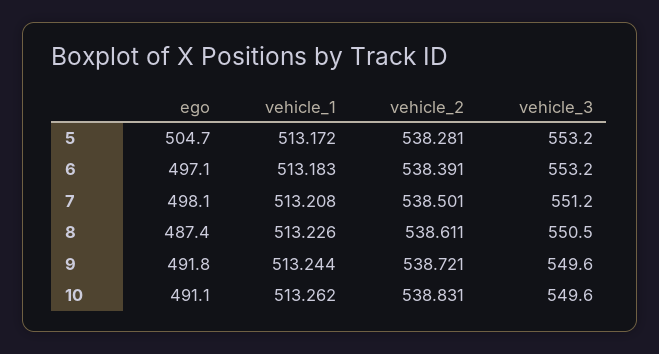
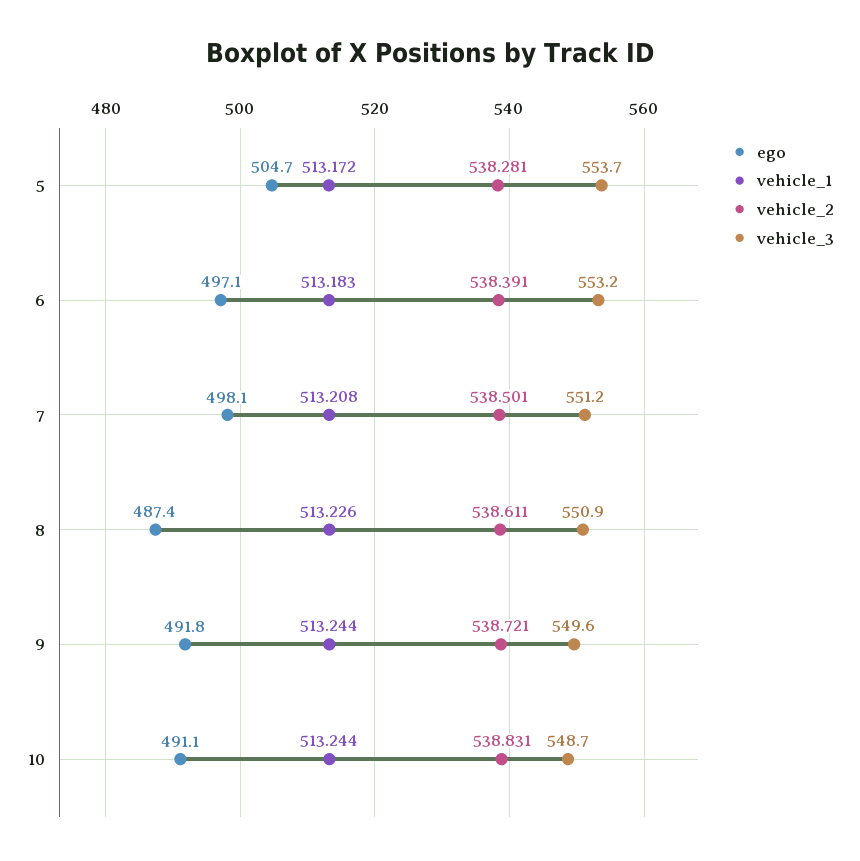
vehicle_3, 5: 553.2 -> 553.7
vehicle_3, 8: 550.5 -> 550.9
vehicle_1, 10: 513.262 -> 513.244
vehicle_3, 10: 549.6 -> 548.7

